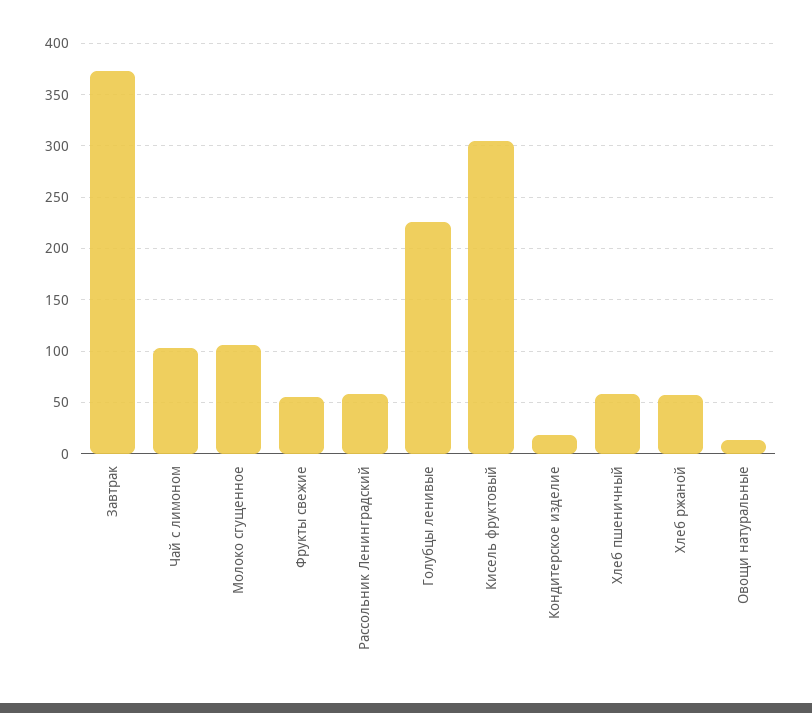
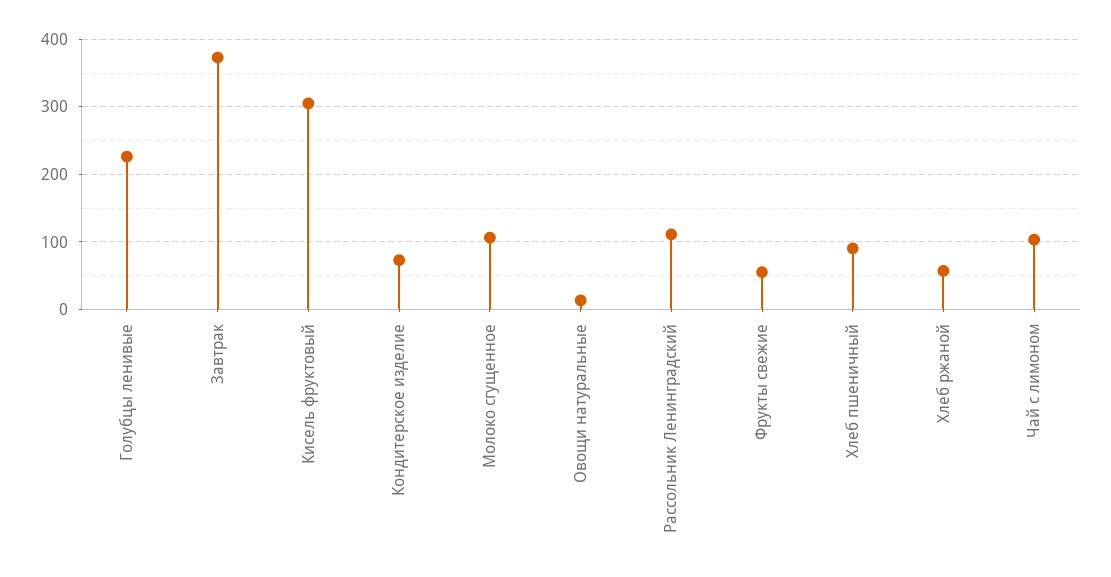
Рассольник Ленинградский: 60 -> 110
Кондитерское изделие: 20 -> 70
Хлеб пшеничный: 60 -> 90

